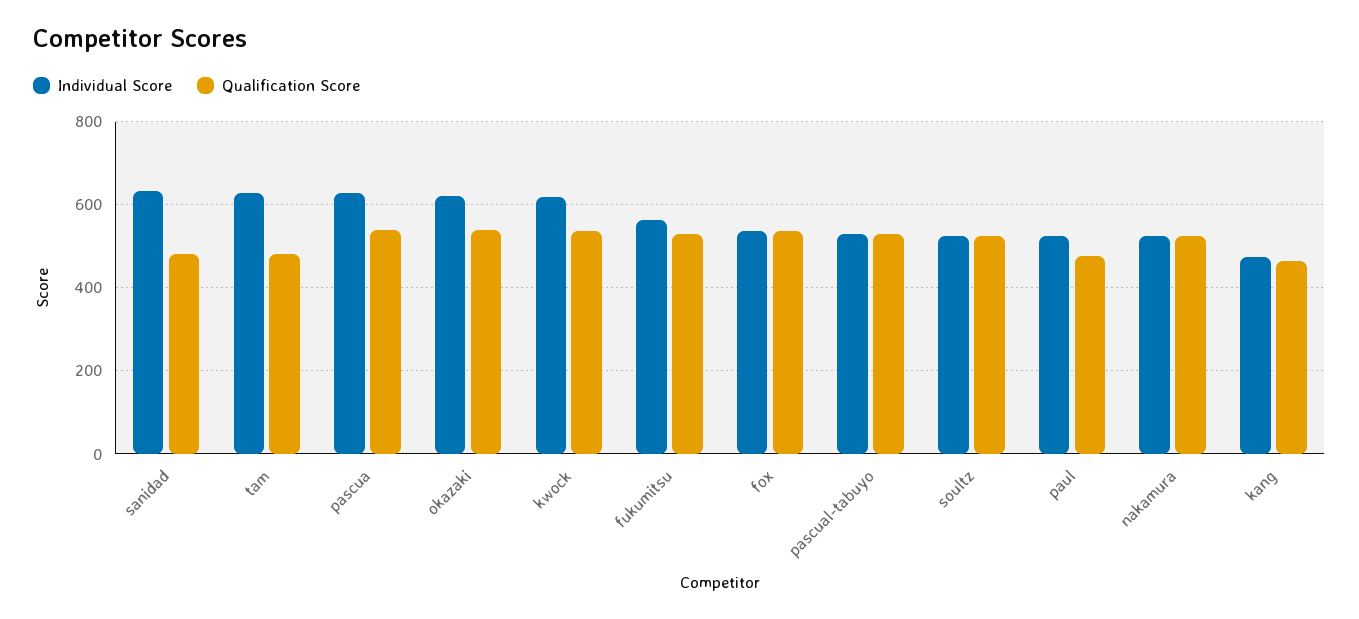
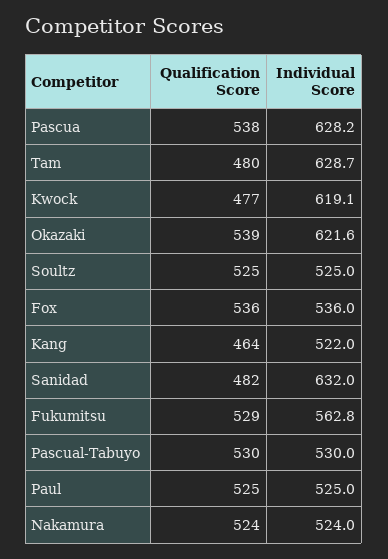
Qualification Score, kwock: 540 -> 477
Qualification Score, paul: 480 -> 525
Individual Score, kang: 480 -> 522

